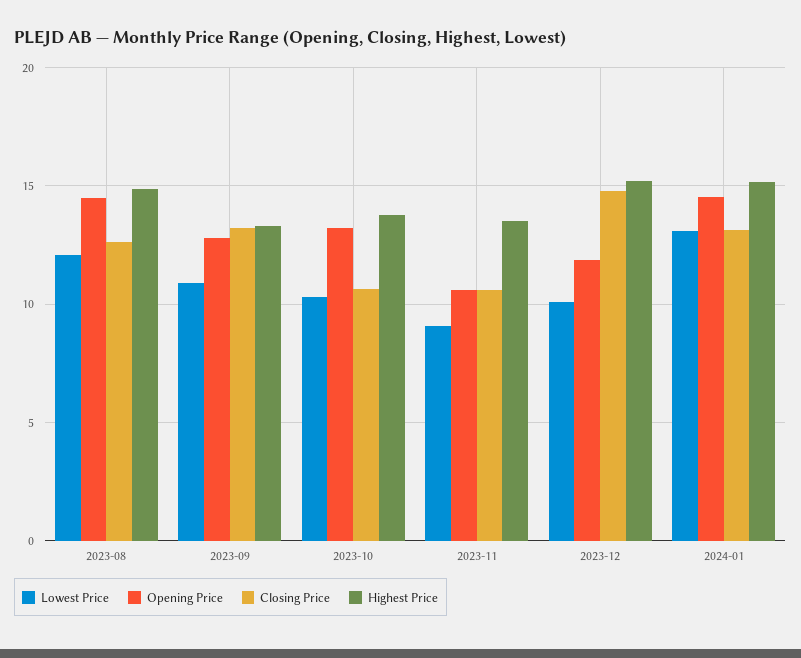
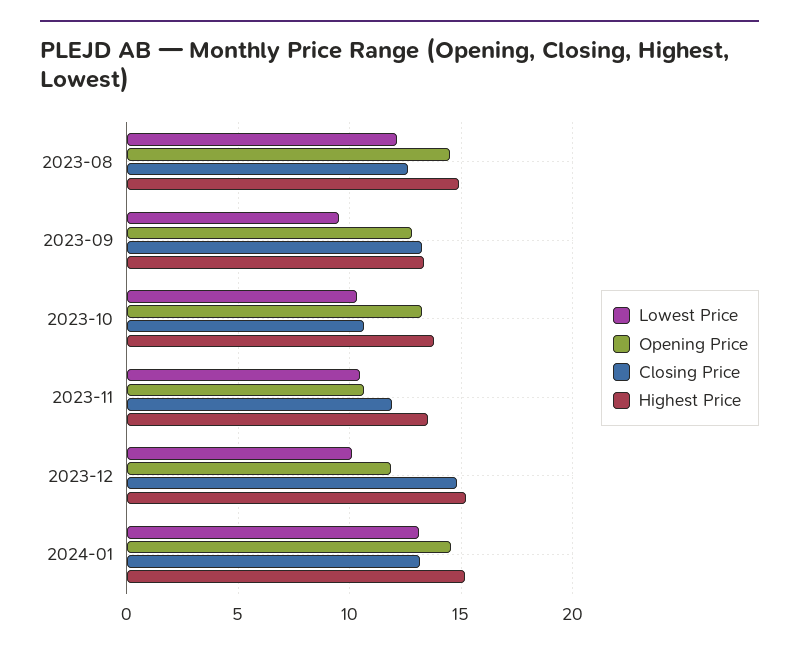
Lowest Price, 2023-09: 11 -> 9.5
Lowest Price, 2023-11: 9 -> 10.5
Closing Price, 2023-11: 10.5 -> 12

